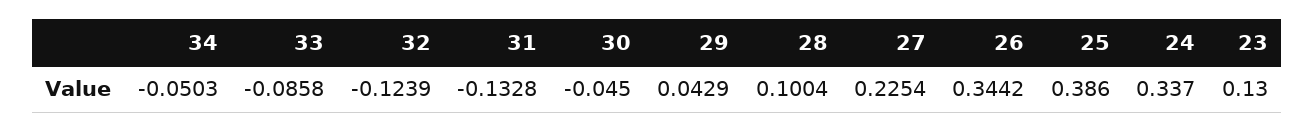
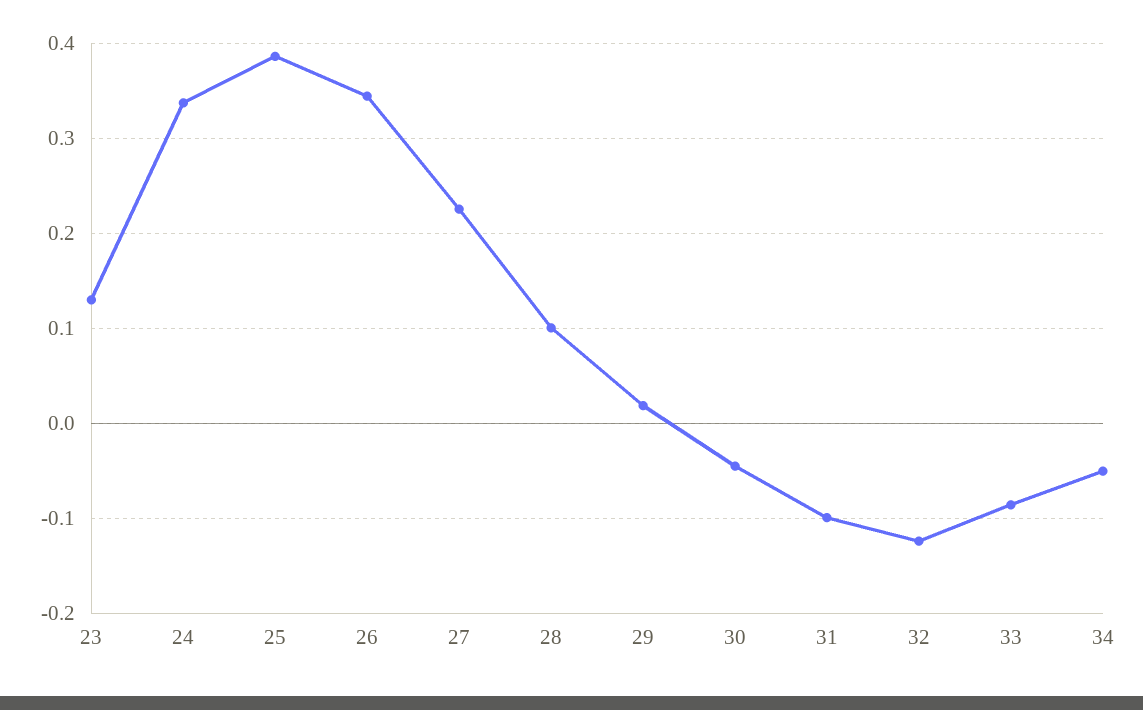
31: -0.1328 -> -0.1
29: 0.0429 -> 0.02

